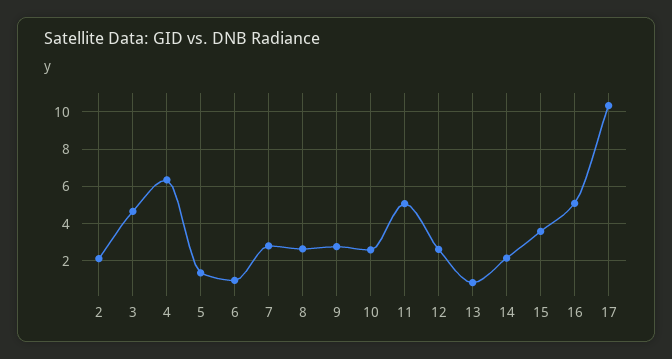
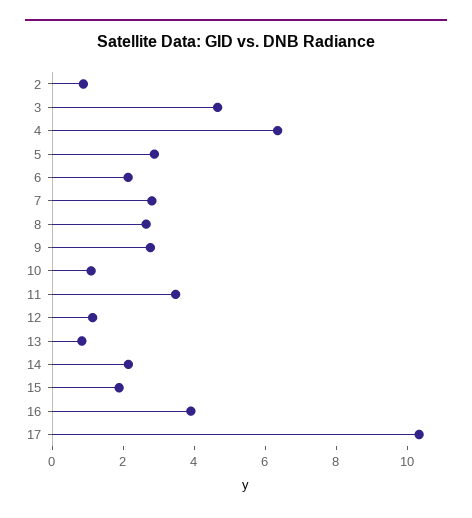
2: 2 -> 1
5: 1.5 -> 3
6: 1 -> 2
10: 2.5 -> 1
11: 5 -> 3.5
12: 2.5 -> 1
15: 3.5 -> 2
16: 5 -> 4

